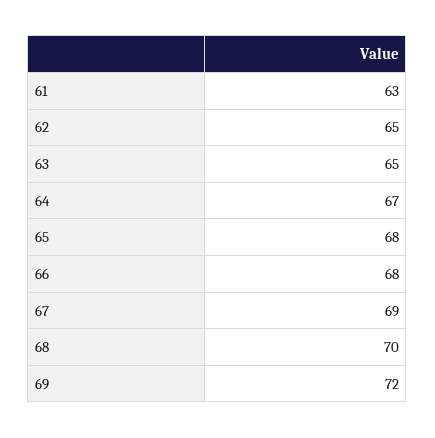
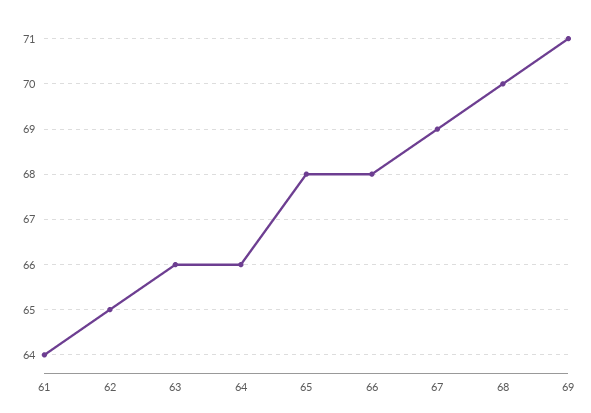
61: 63 -> 64
63: 65 -> 66
64: 67 -> 66
69: 72 -> 71

